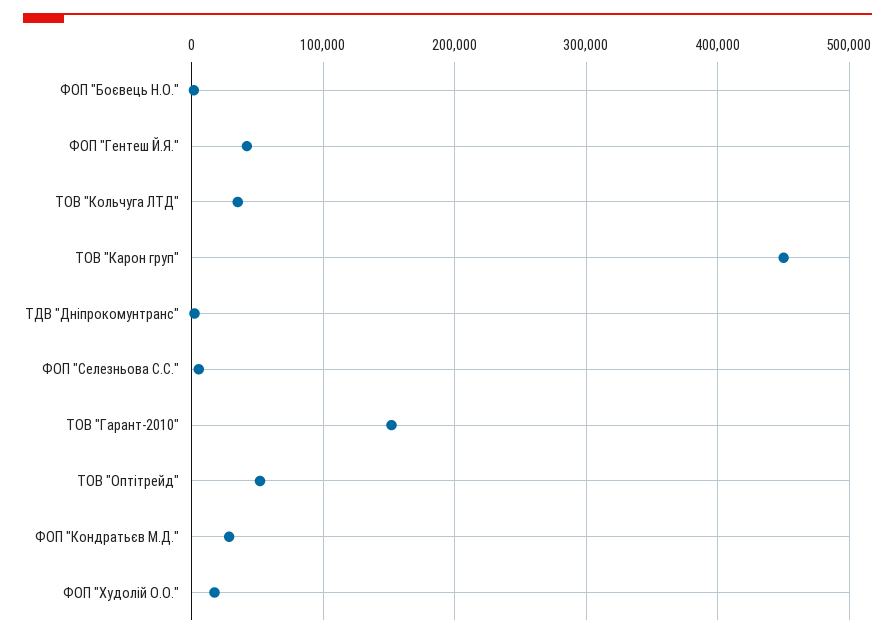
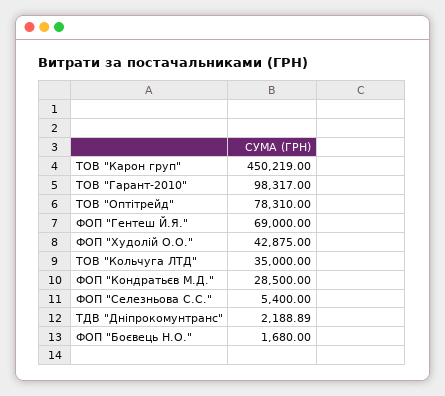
ФОП "Гентеш Й.Я.": 40000 -> 69000
ТОВ "Гарант-2010": 150000 -> 98317
ТОВ "Оптітрейд": 50000 -> 78310
ФОП "Худолій О.О.": 20000 -> 42875

